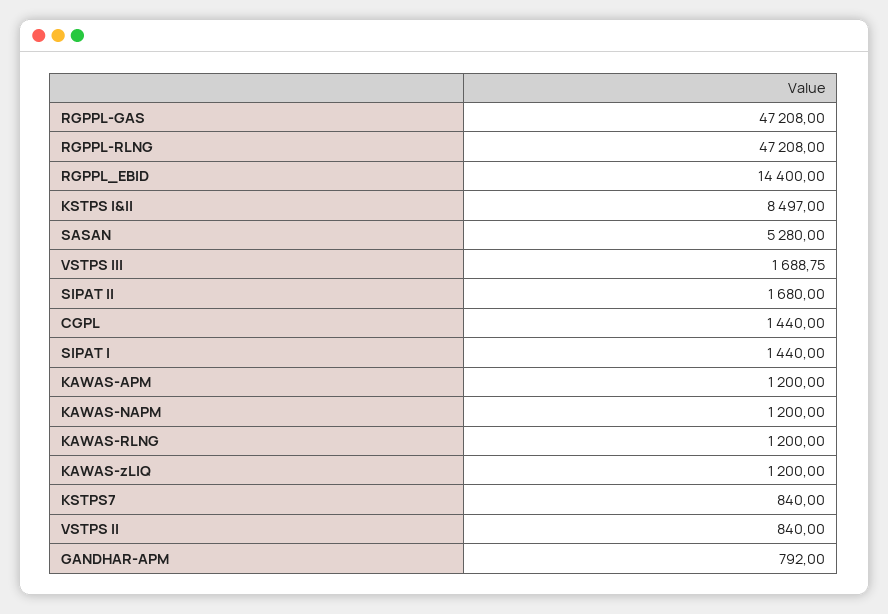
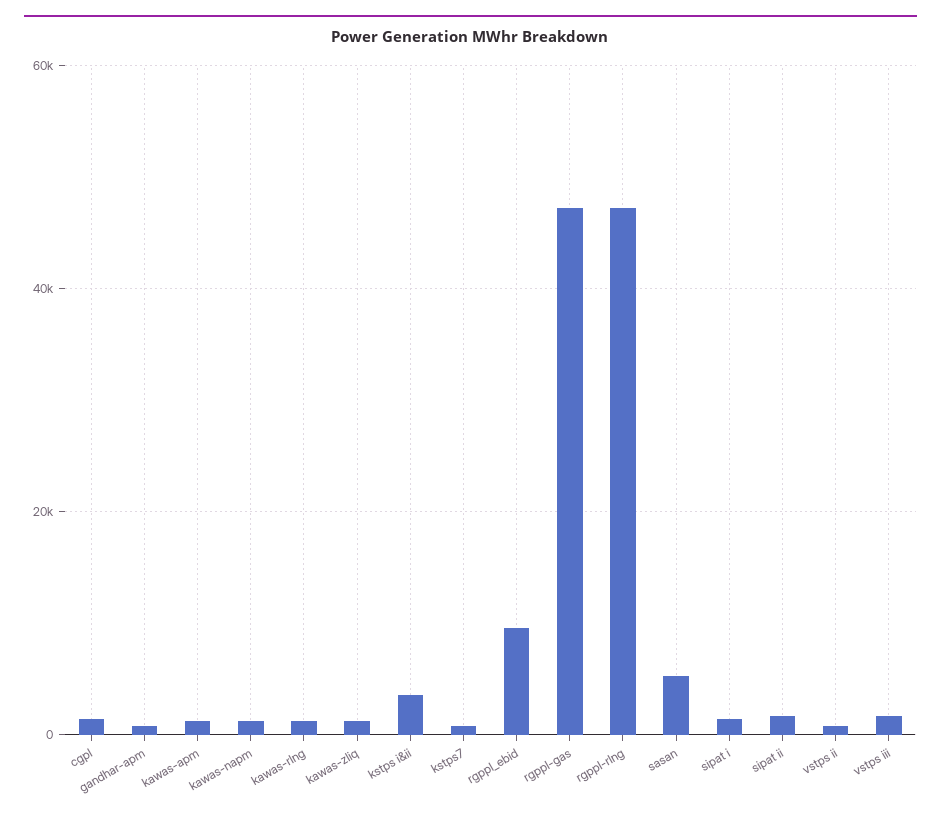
RGPPL_EBID: 14400 -> 10000
KSTPS I&II: 8497 -> 4000

